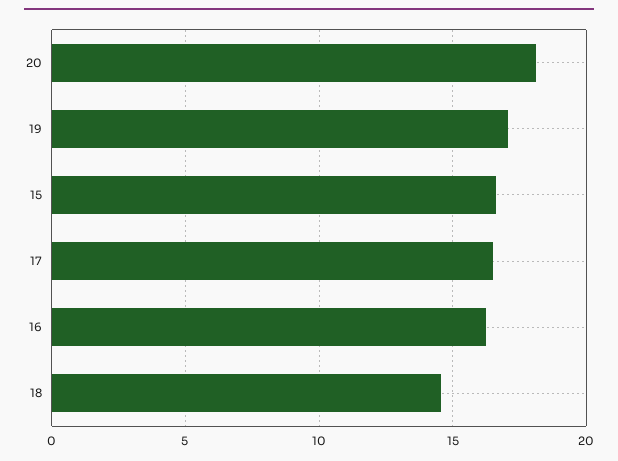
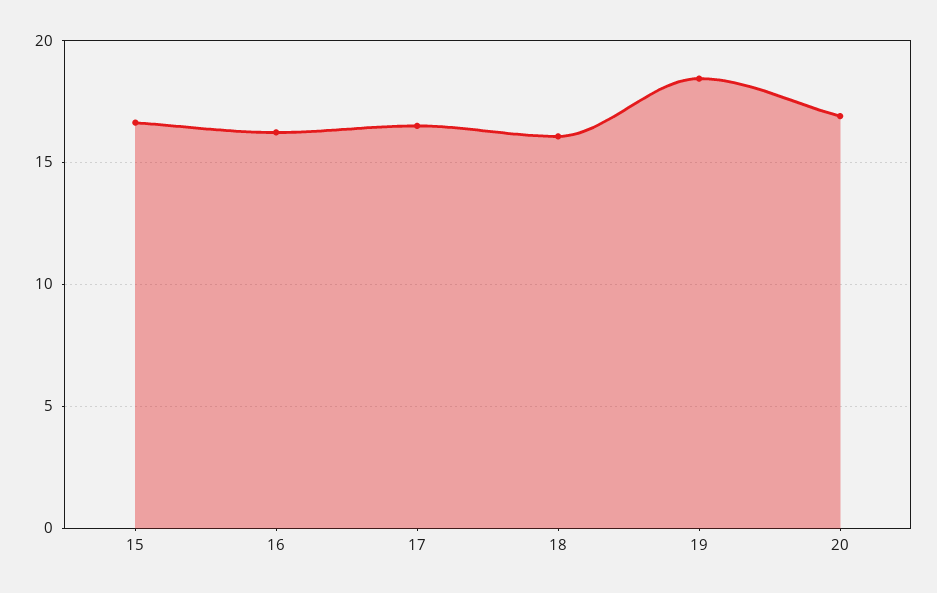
20: 18 -> 17
19: 17 -> 18.5
18: 14.5 -> 16

